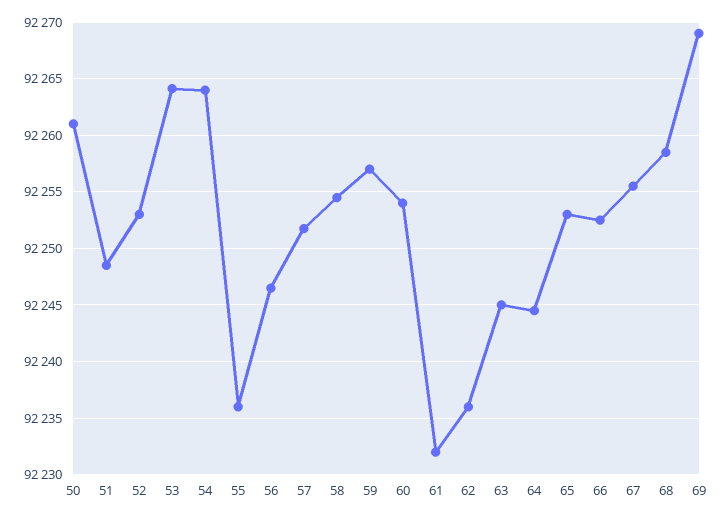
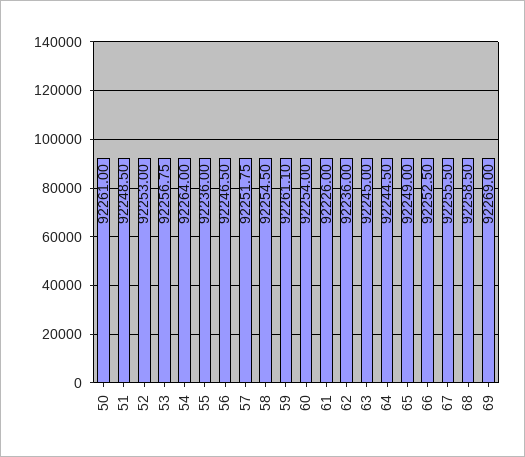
53: 92264 -> 92256.75
59: 92257 -> 92261.1
61: 92232 -> 92226
65: 92253 -> 92249

